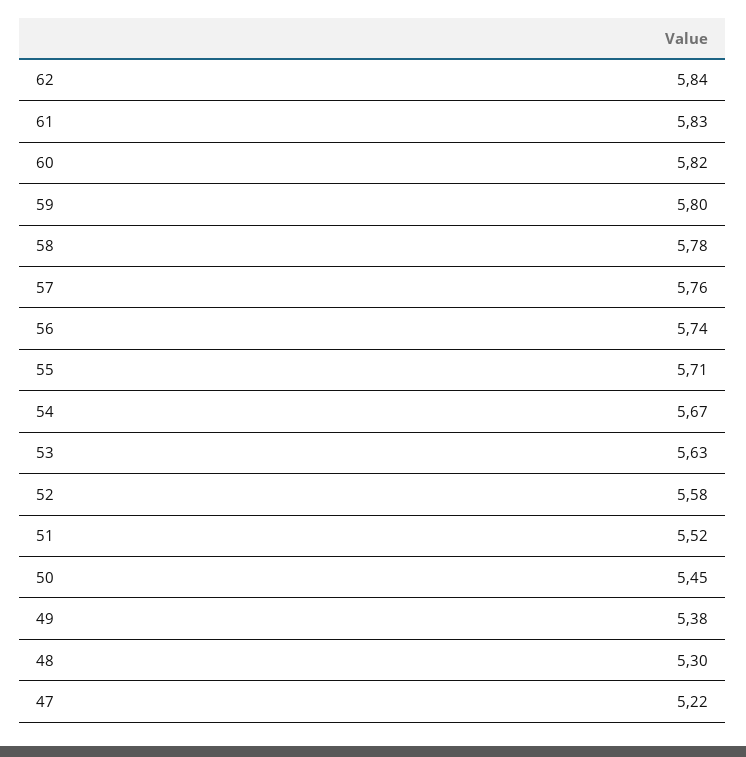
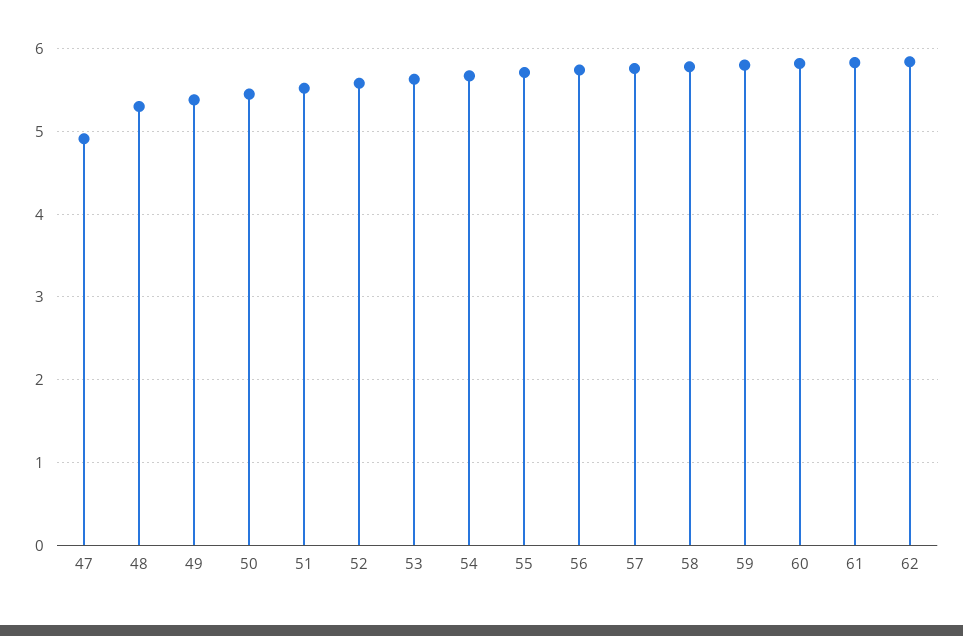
47: 5.22 -> 4.9

